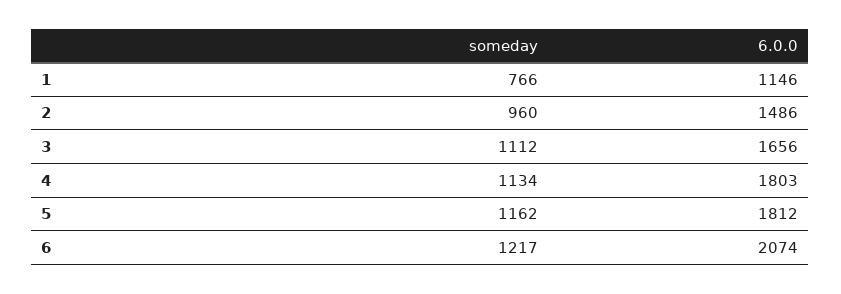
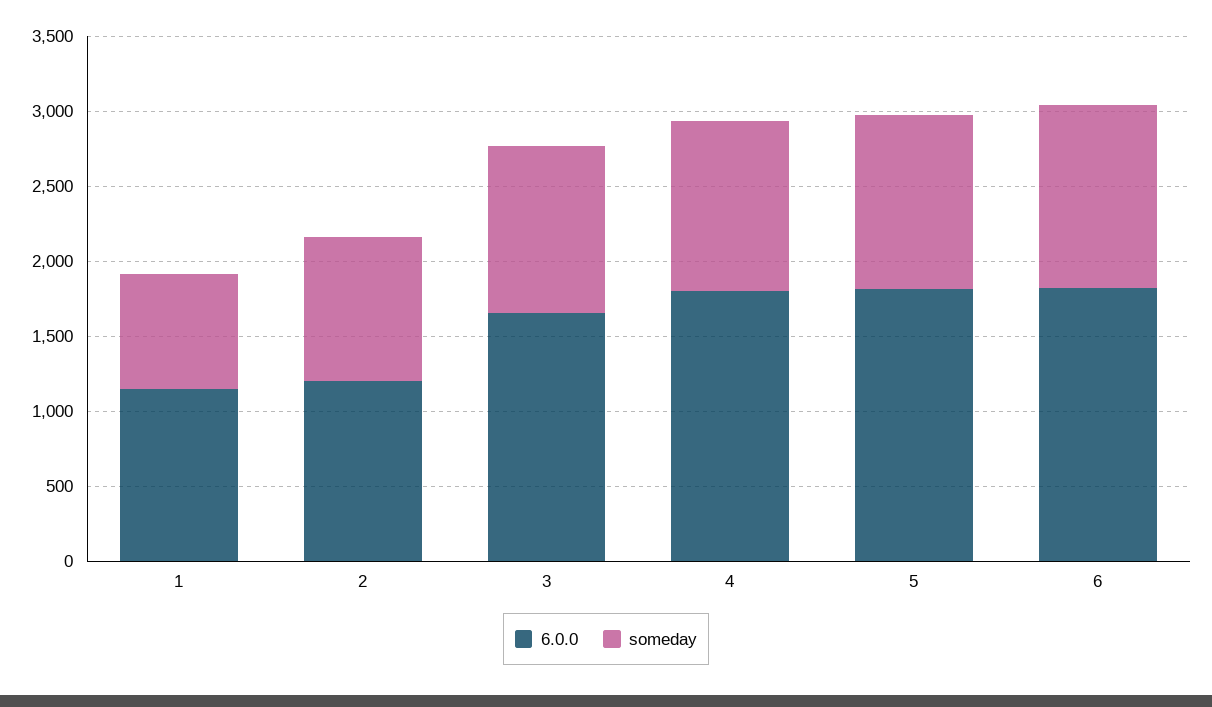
6.0.0, 2: 1486 -> 1200
6.0.0, 6: 2074 -> 1800

